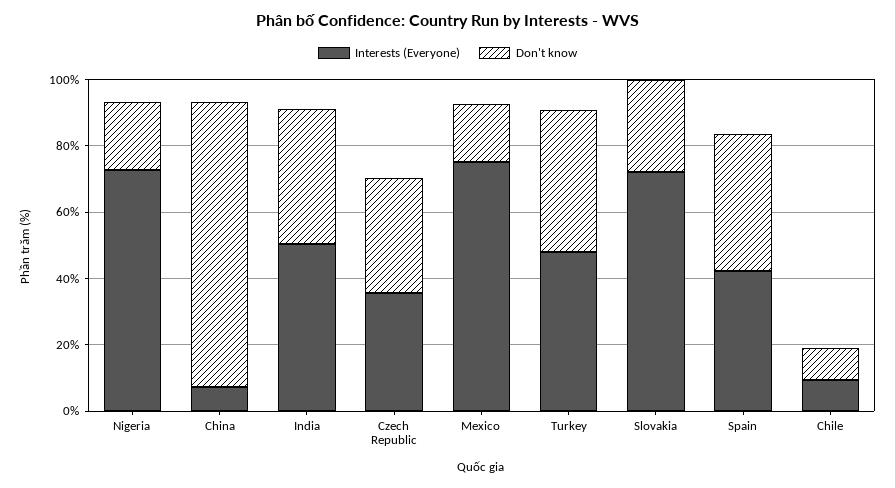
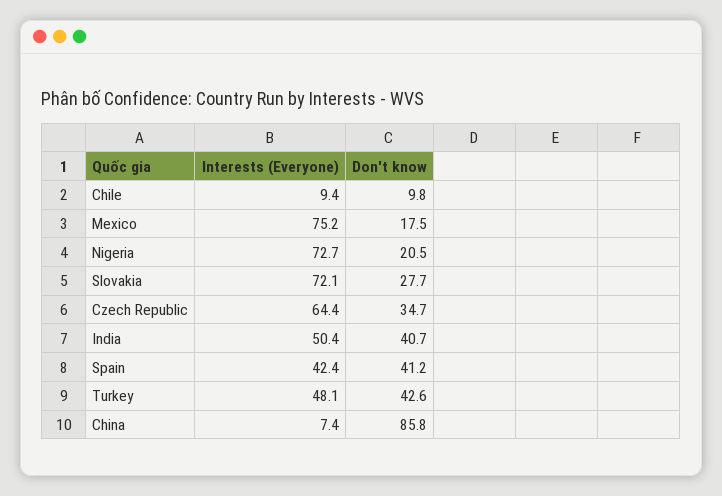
Interests (Everyone), Czech Republic: 35 -> 64.4

